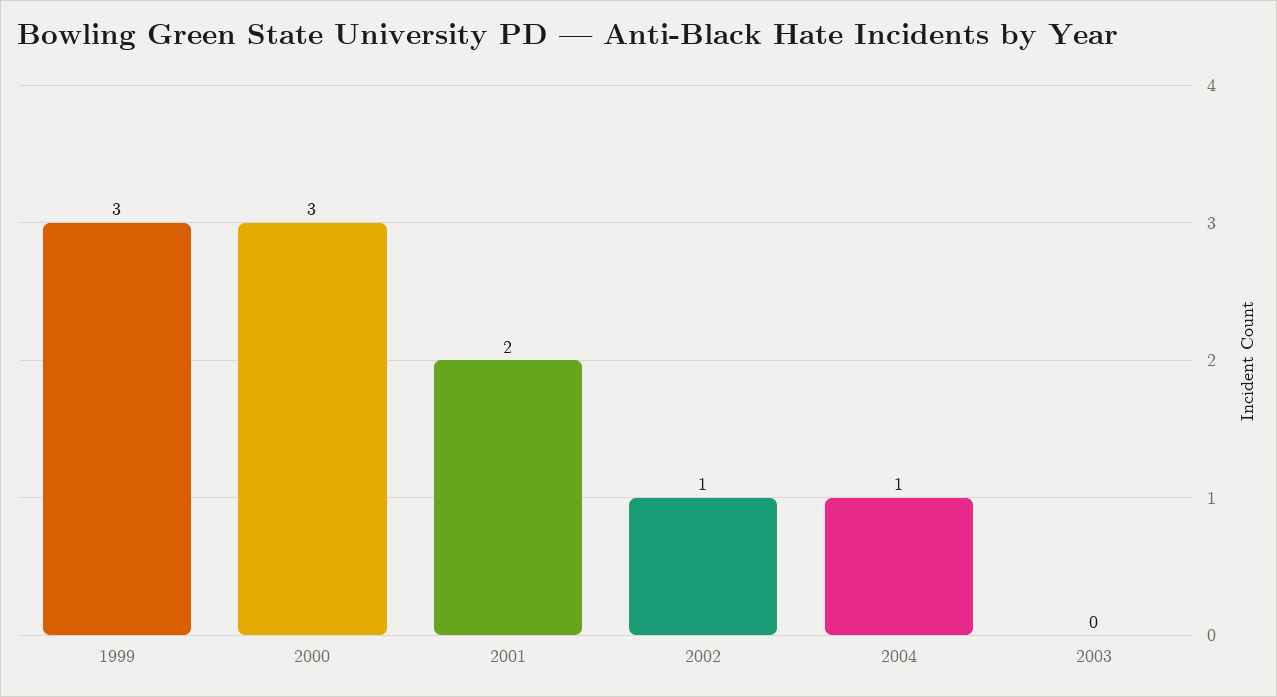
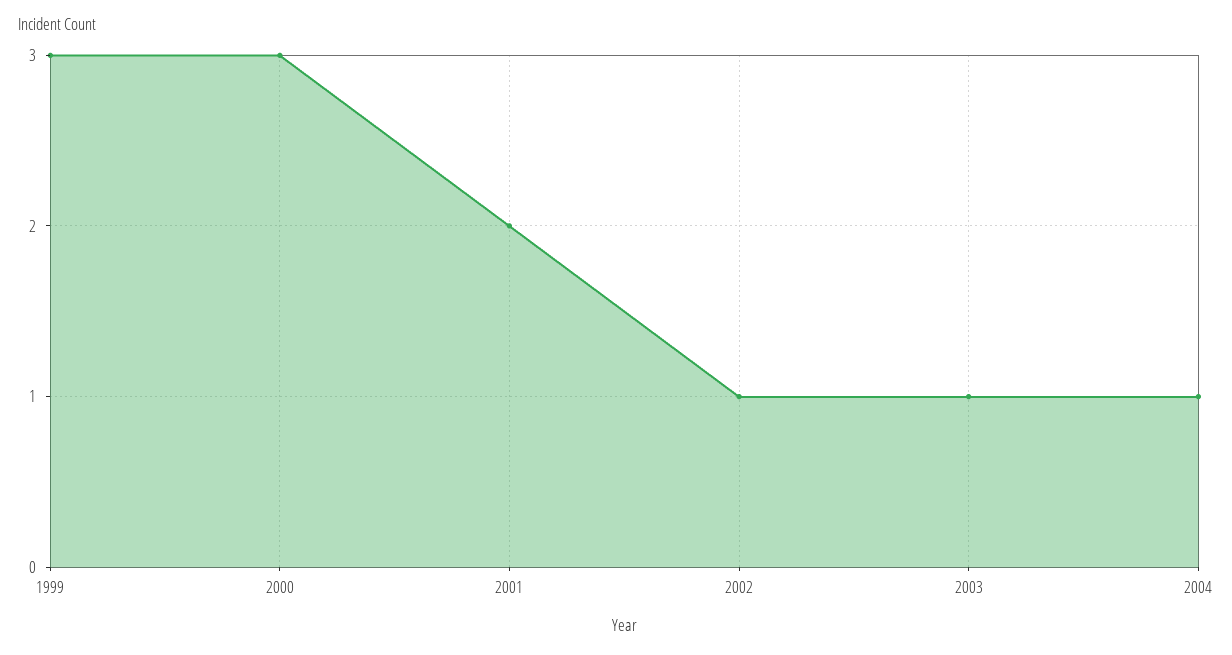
2003: 0 -> 1

